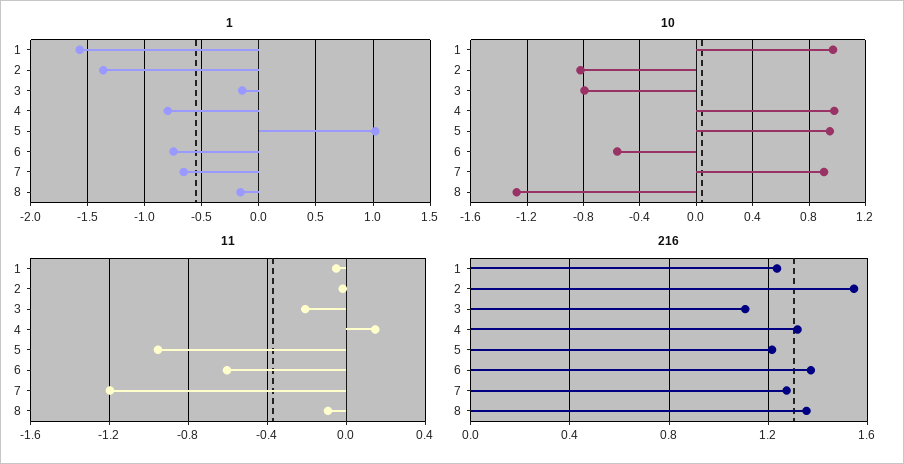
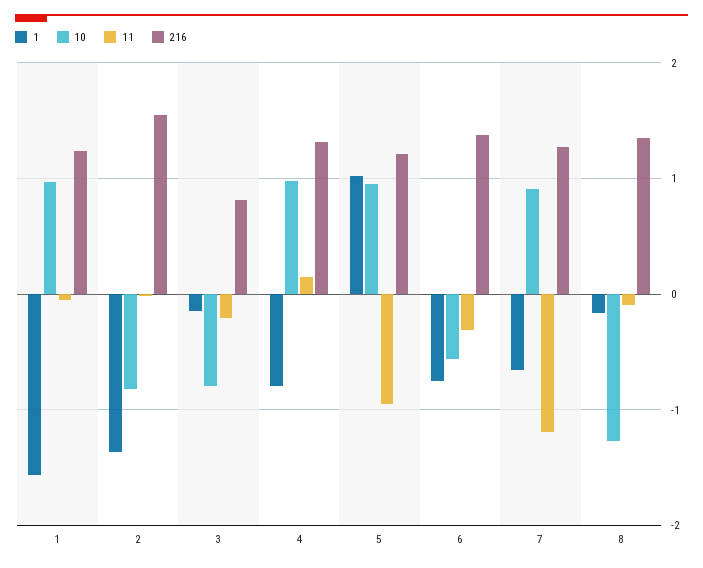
11, 6: -0.6 -> -0.3
216, 3: 1.1 -> 0.8

